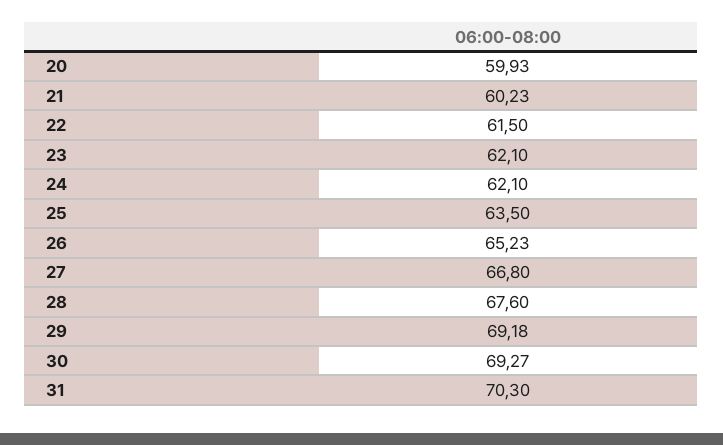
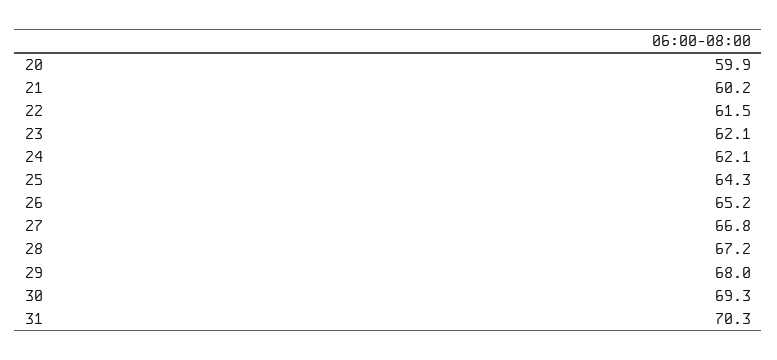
25: 63.5 -> 64.3
28: 67.6 -> 67.2
29: 69.18 -> 68

